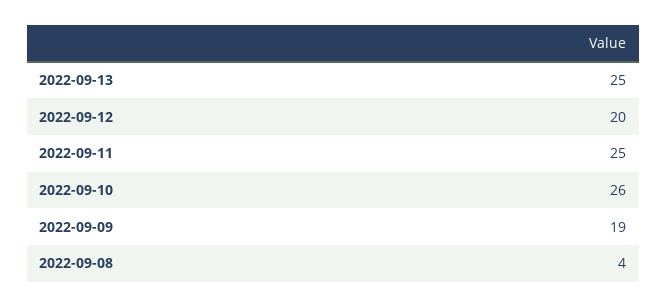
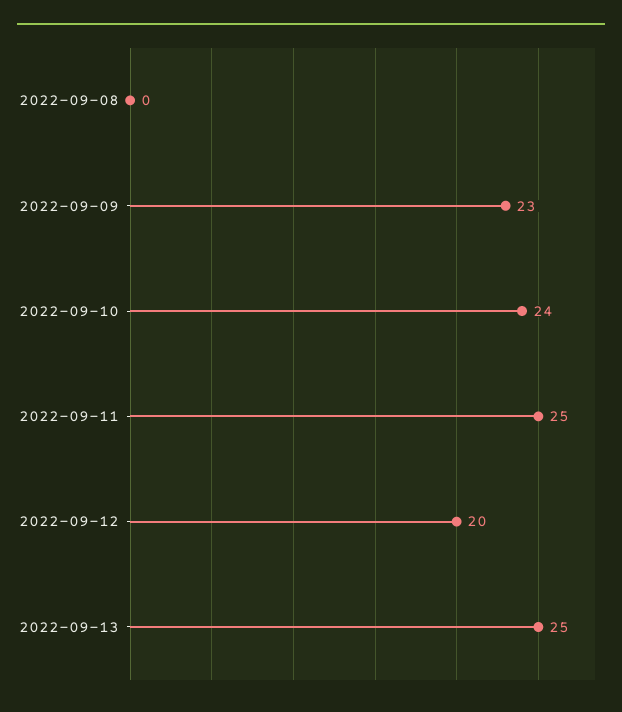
2022-09-10: 26 -> 24
2022-09-09: 19 -> 23
2022-09-08: 4 -> 0

